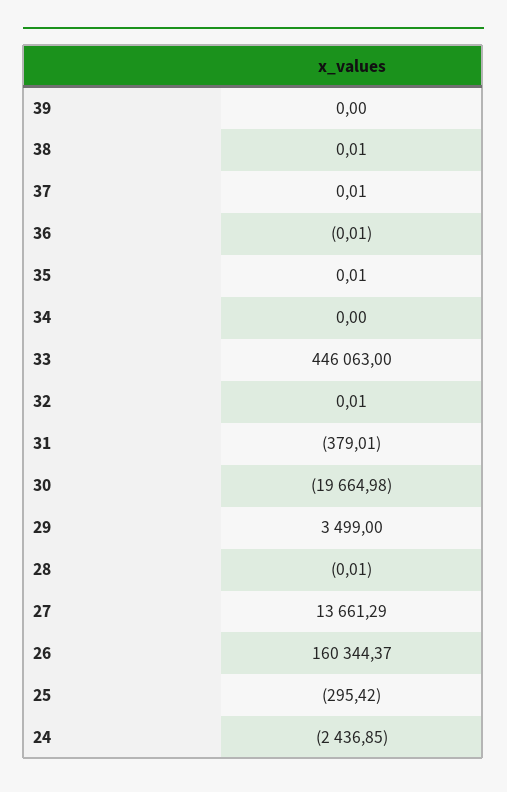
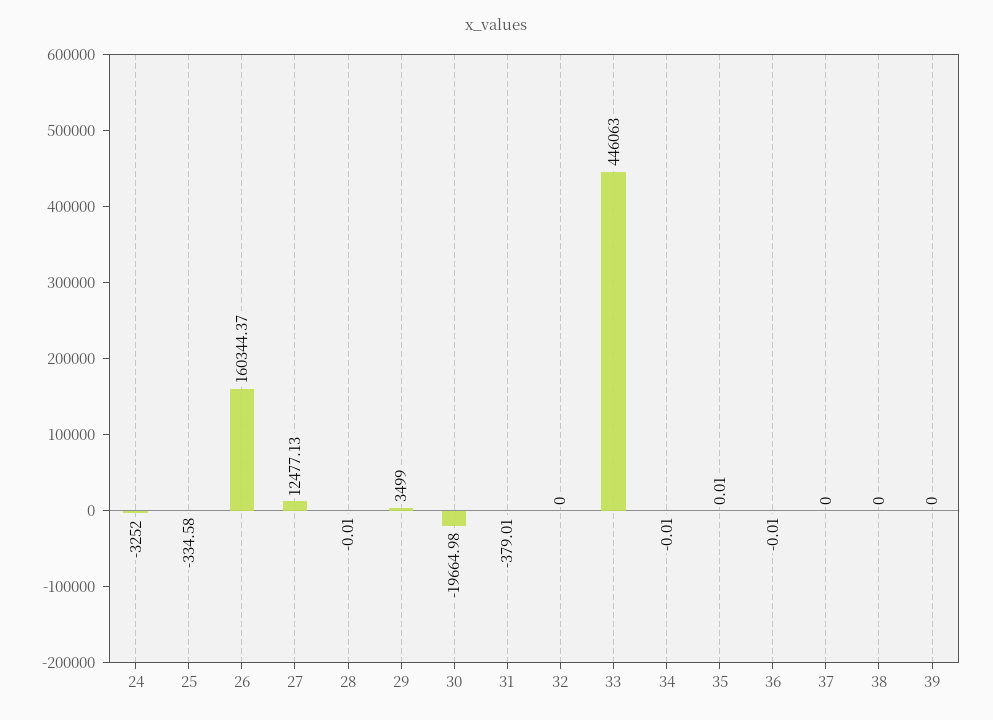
38: 0.01 -> 0
37: 0.01 -> 0
34: 0 -> -0.01
32: 0.01 -> 0
27: 13661.29 -> 12477.13
25: -295.42 -> -334.58
24: -2436.85 -> -3252

